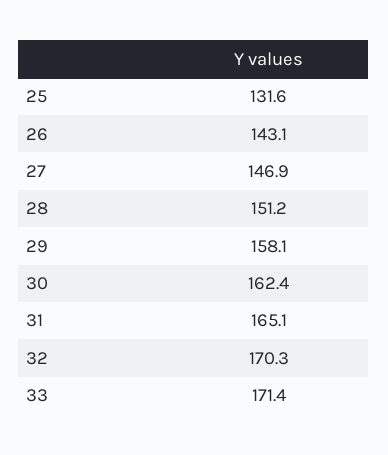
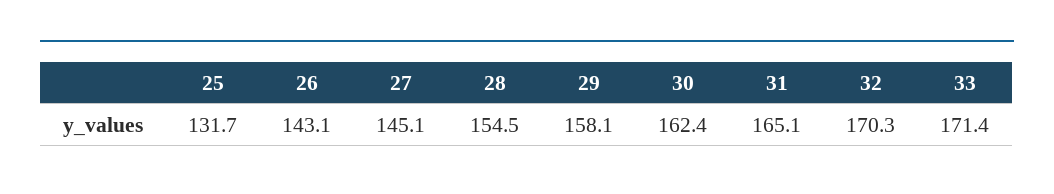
25: 131.6 -> 131.7
27: 146.9 -> 145.1
28: 151.2 -> 154.5

